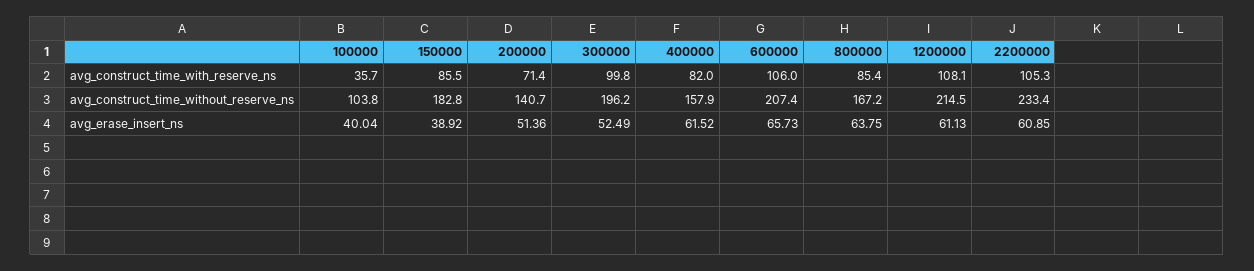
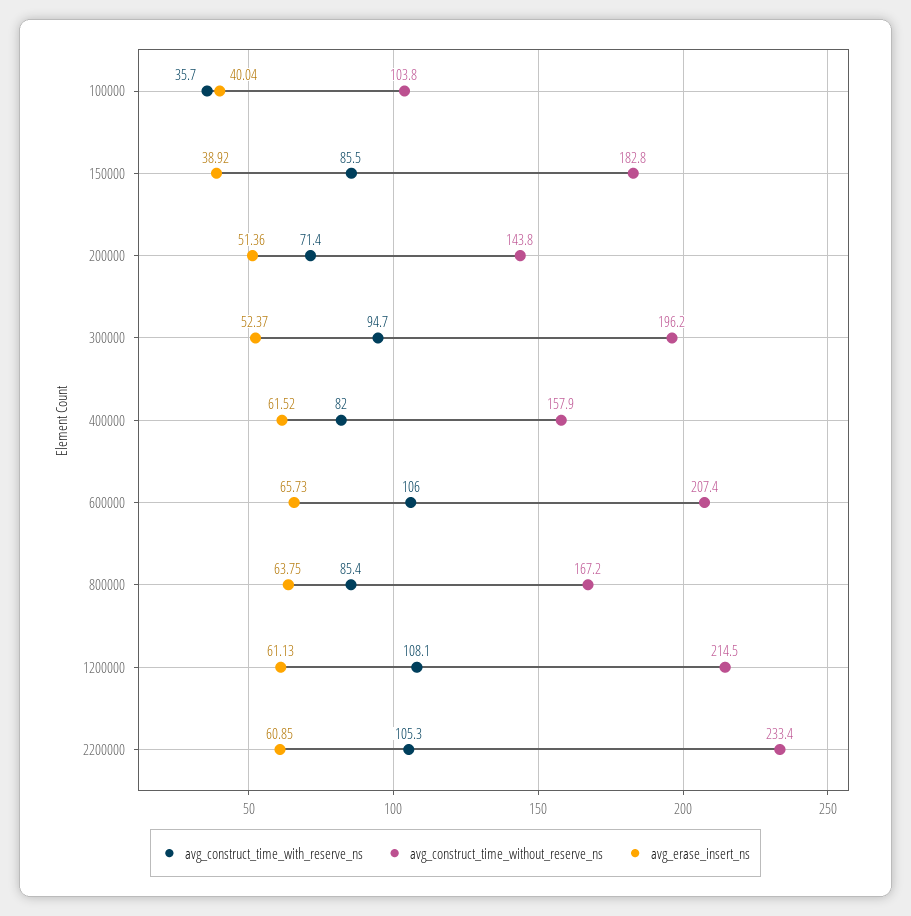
avg_construct_time_with_reserve_ns, 300000: 99.8 -> 94.7
avg_construct_time_without_reserve_ns, 200000: 140.7 -> 143.8
avg_erase_insert_ns, 300000: 52.49 -> 52.37

